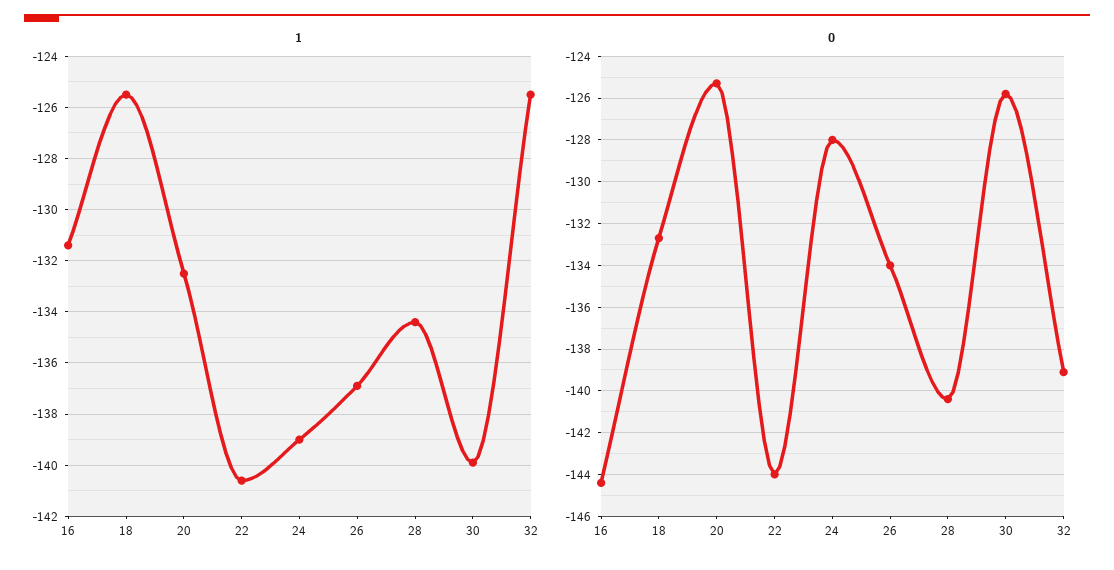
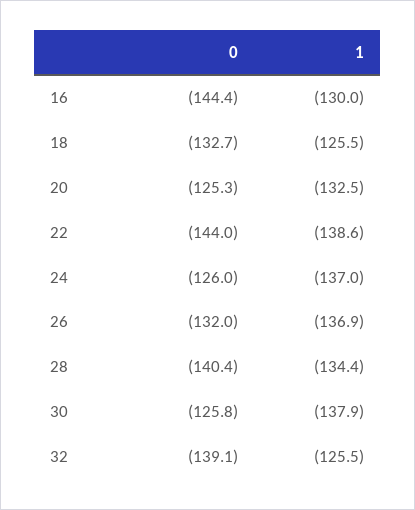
1, 16: -131.5 -> -130
1, 22: -140.5 -> -138.6
1, 24: -139 -> -137
1, 30: -140 -> -137.9
0, 24: -128 -> -126
0, 26: -134 -> -132

